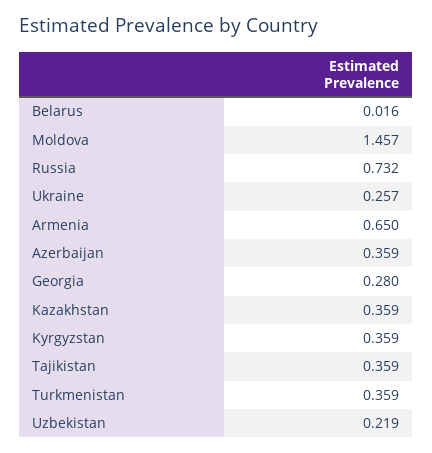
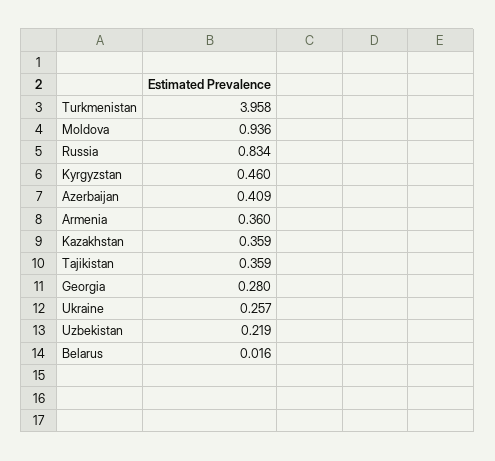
Moldova: 1.457 -> 0.936
Russia: 0.732 -> 0.834
Armenia: 0.65 -> 0.36
Azerbaijan: 0.359 -> 0.409
Kyrgyzstan: 0.359 -> 0.46
Turkmenistan: 0.359 -> 3.958

